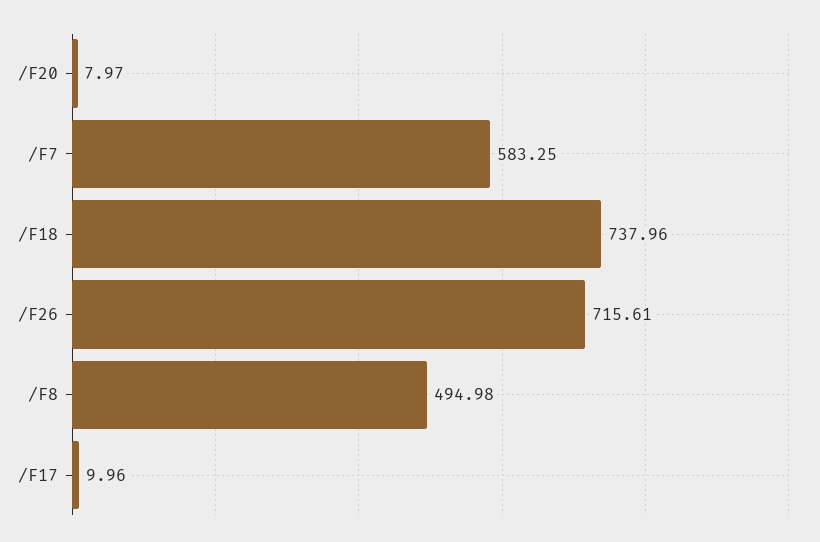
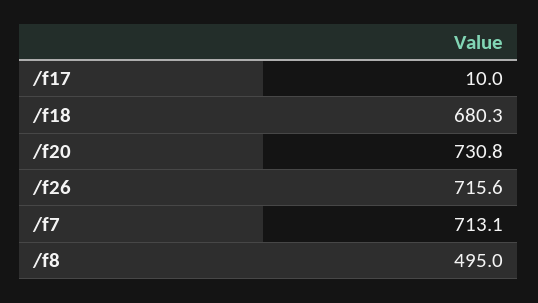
/F20: 7.97 -> 730.8
/F7: 583.25 -> 713.1
/F18: 737.96 -> 680.3

